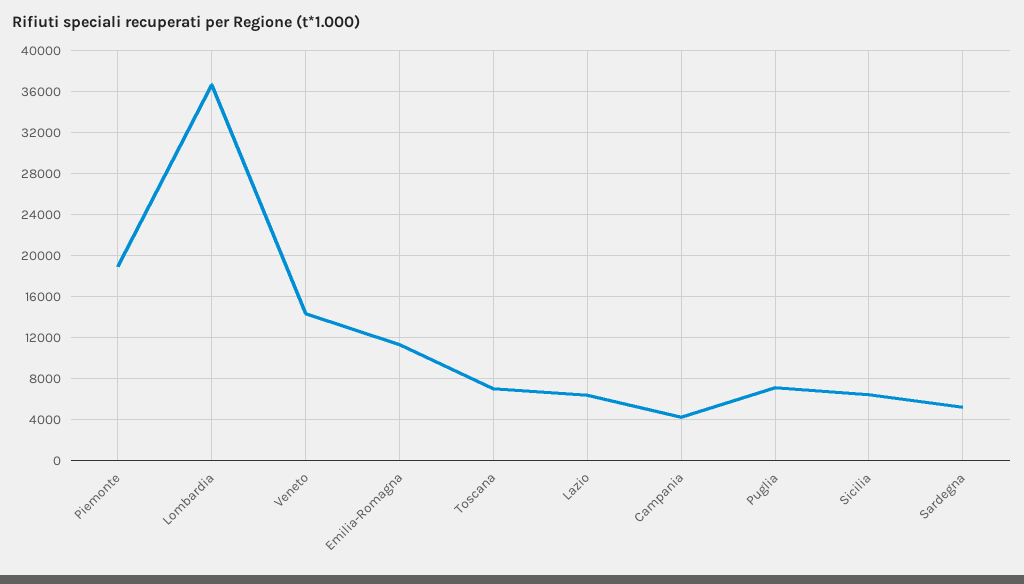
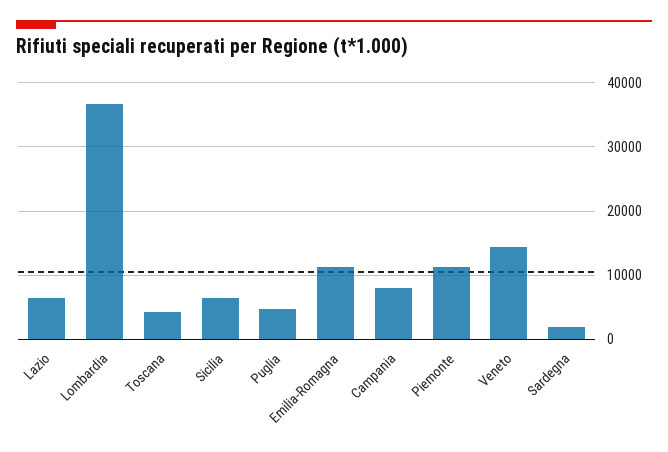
Piemonte: 19000 -> 11000
Toscana: 7000 -> 4000
Campania: 4000 -> 8000
Puglia: 7000 -> 5000
Sardegna: 5000 -> 2000

